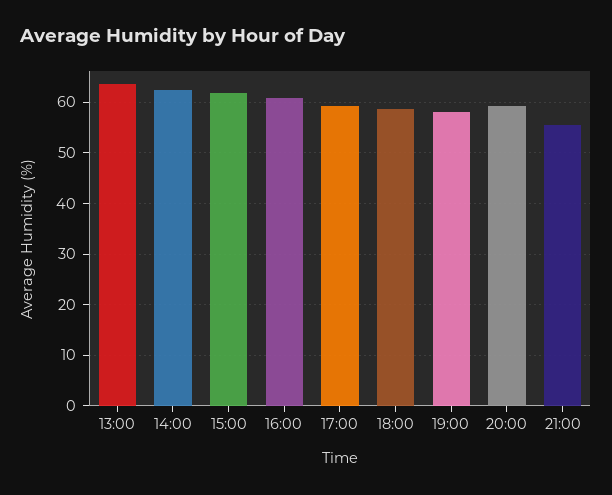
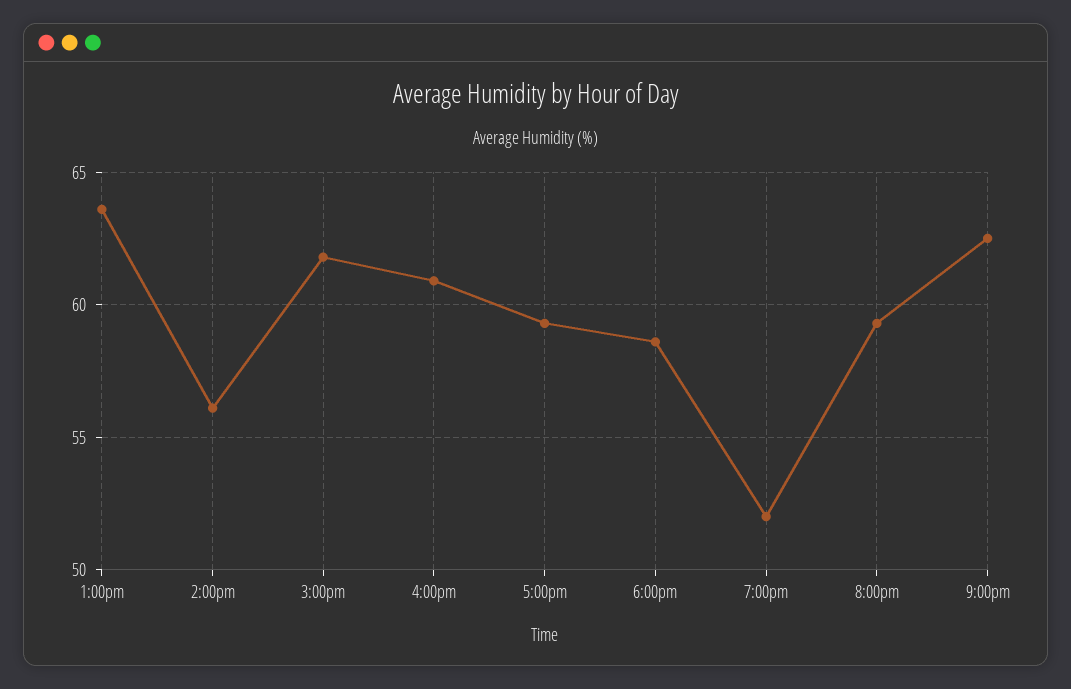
14:00: 62 -> 56
19:00: 58 -> 52
21:00: 56 -> 62.5

